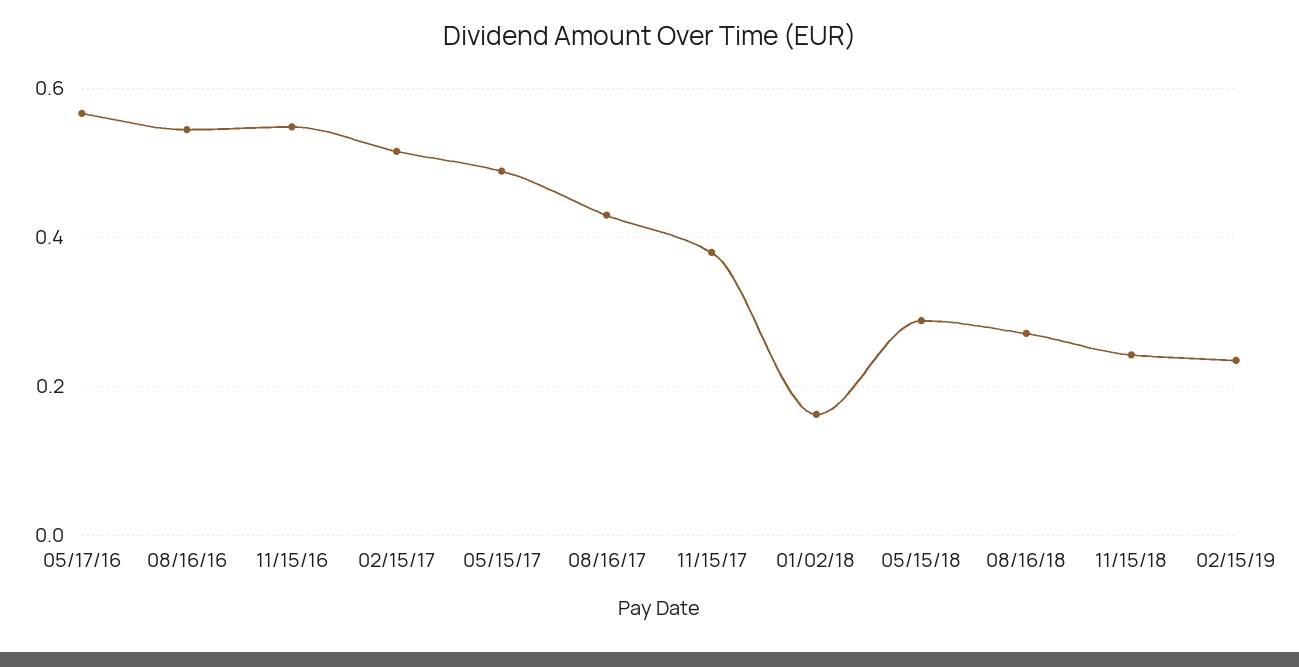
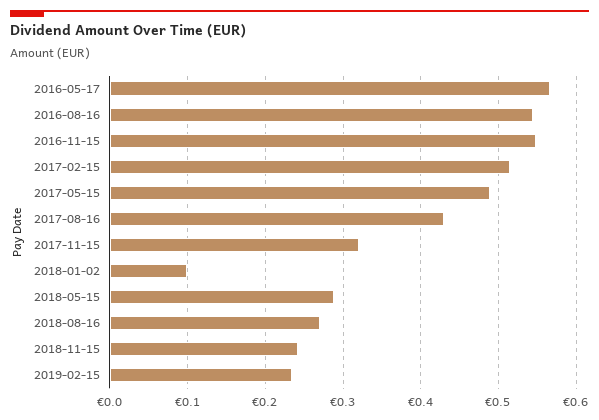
11/15/17: 0.38 -> 0.32
01/02/18: 0.16 -> 0.1

